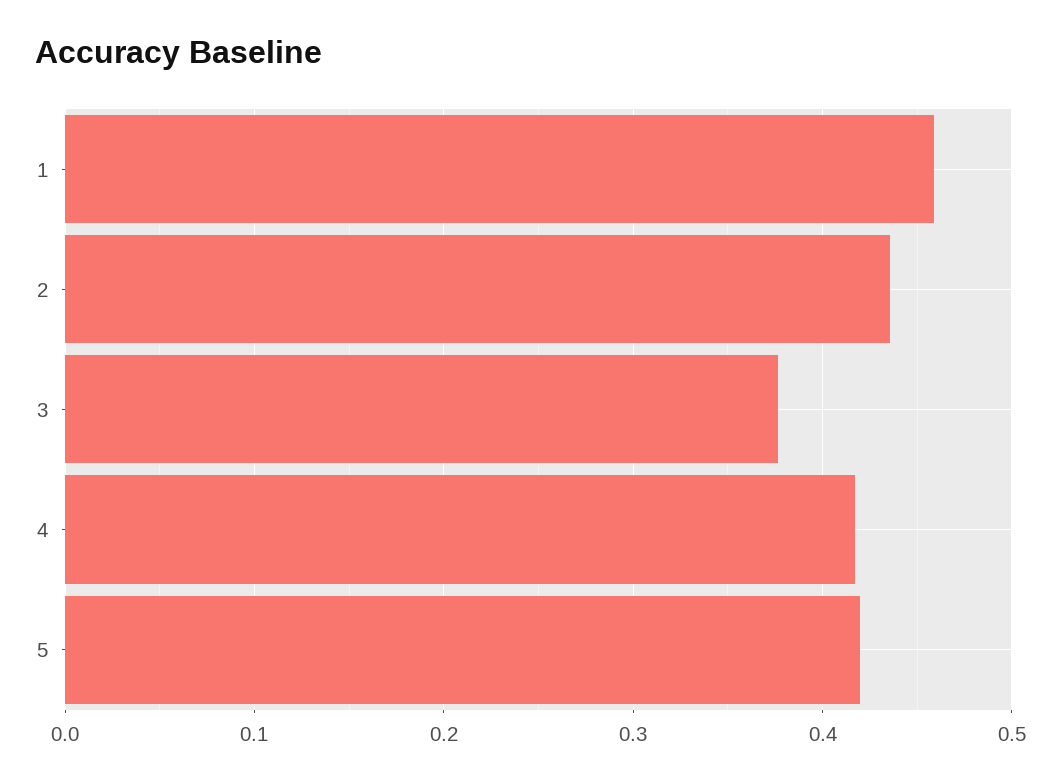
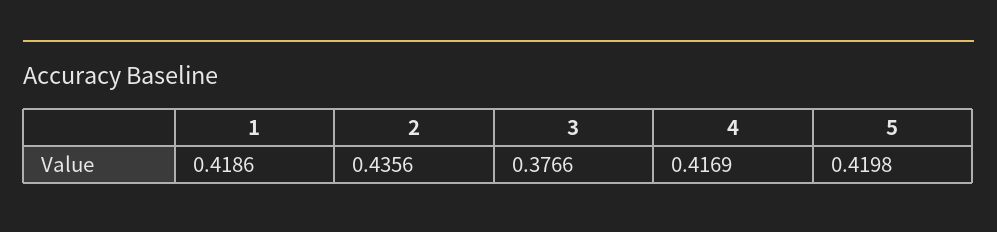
1: 0.46 -> 0.4186

